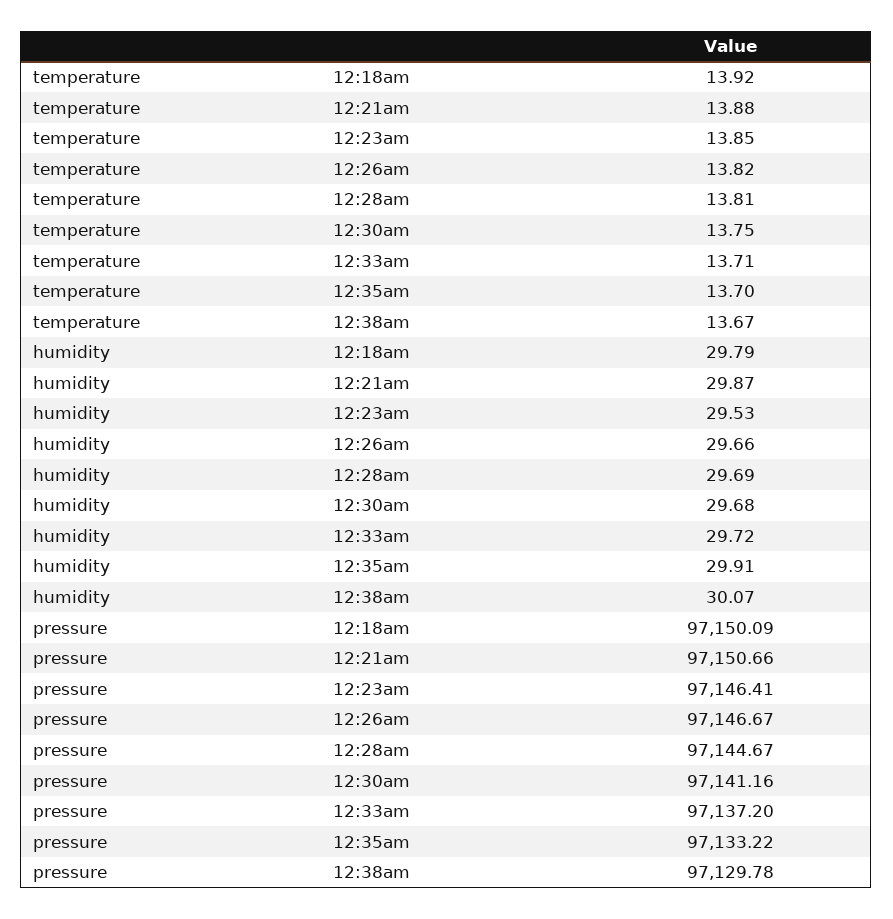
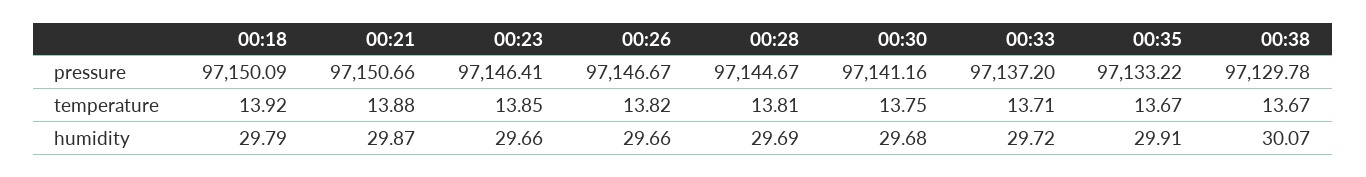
temperature, 12:35am: 13.7 -> 13.67
humidity, 12:23am: 29.53 -> 29.66

